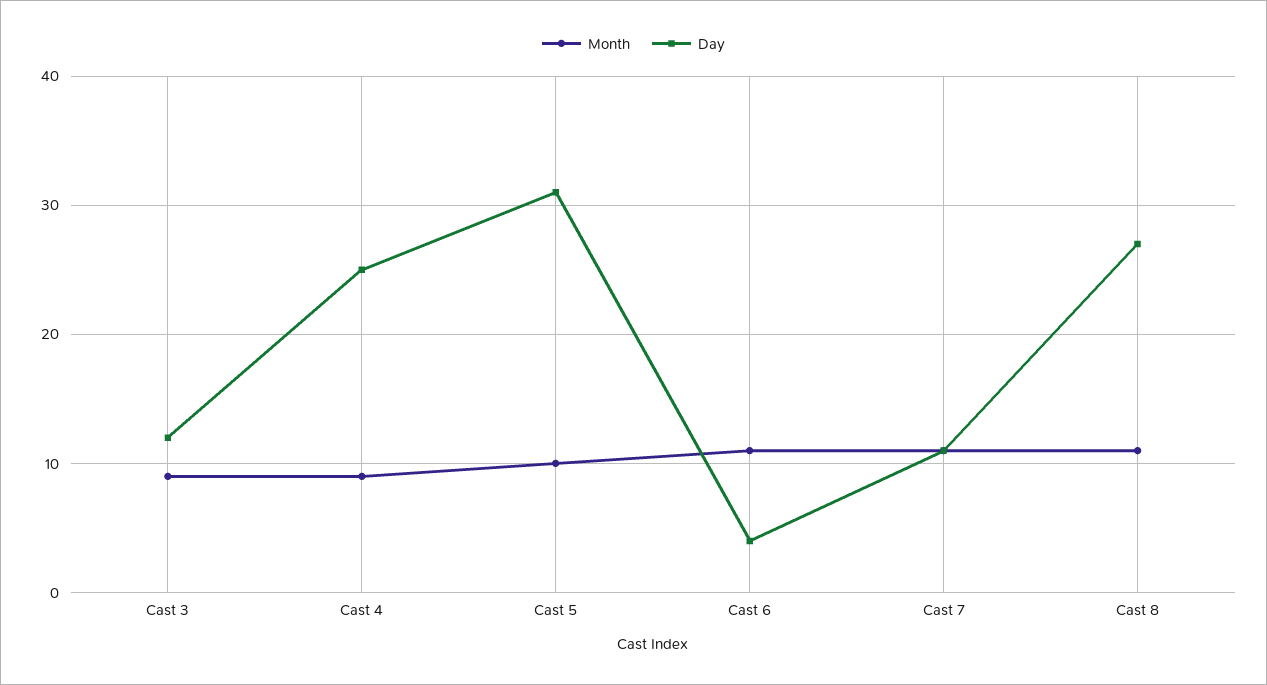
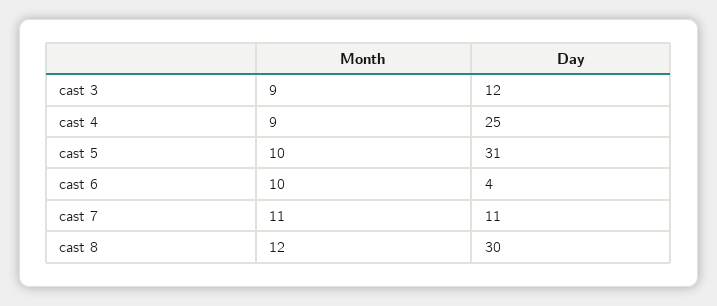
Month, Cast 6: 11 -> 10
Month, Cast 8: 11 -> 12
Day, Cast 8: 27 -> 30

